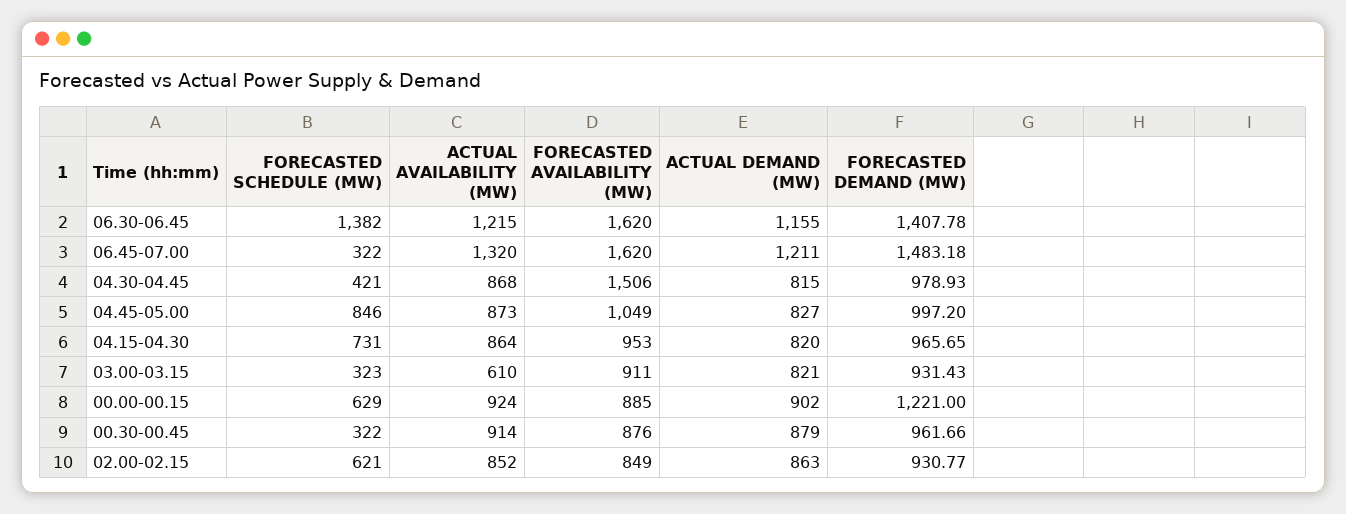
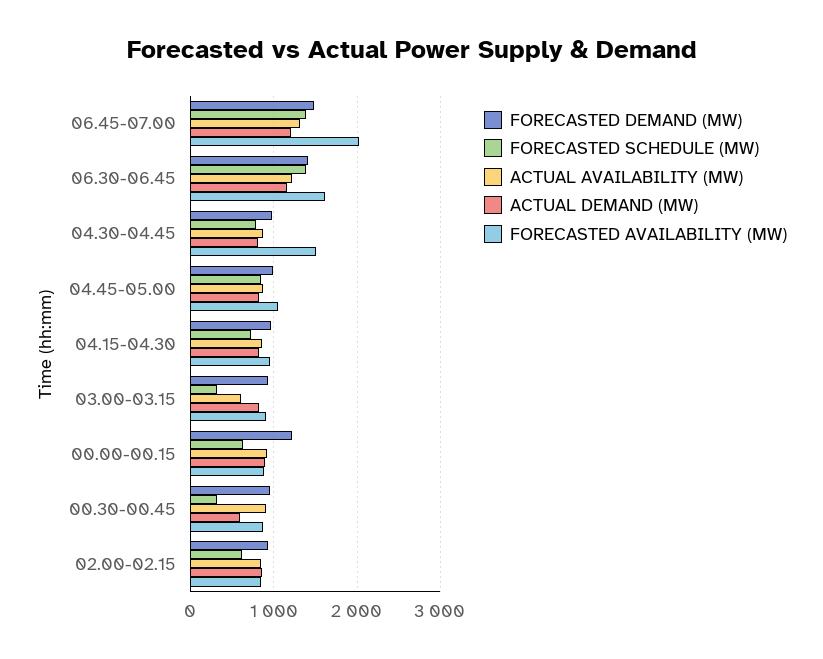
FORECASTED SCHEDULE (MW), 06.45-07.00: 322 -> 1400
FORECASTED AVAILABILITY (MW), 06.45-07.00: 1620 -> 2000
FORECASTED SCHEDULE (MW), 04.30-04.45: 421 -> 800
ACTUAL DEMAND (MW), 00.30-00.45: 879 -> 600

